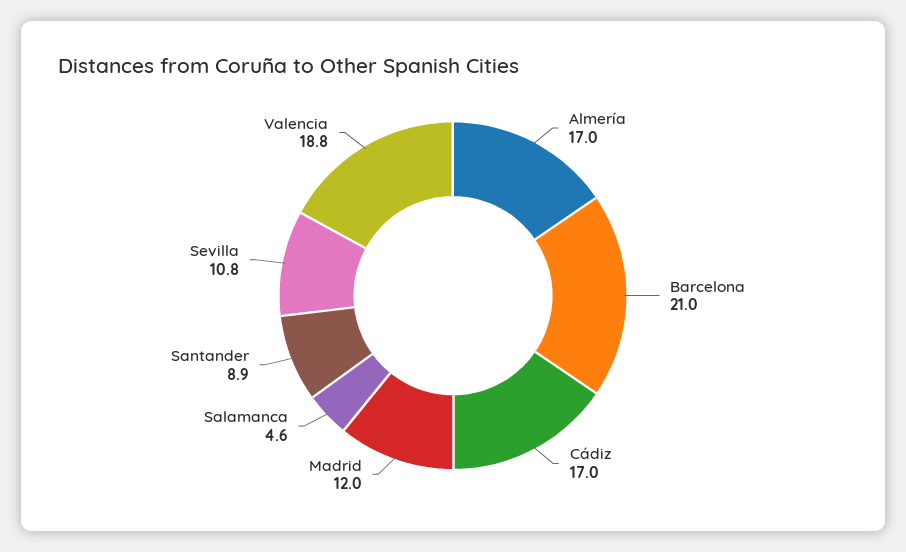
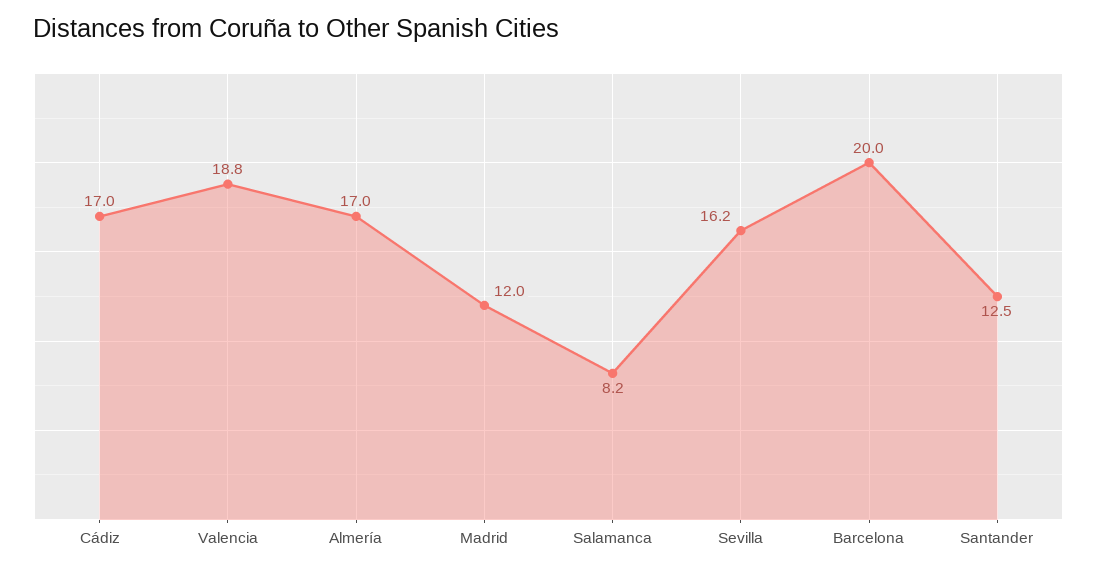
Barcelona: 21 -> 20
Salamanca: 4.6 -> 8.2
Santander: 8.9 -> 12.5
Sevilla: 10.8 -> 16.2

